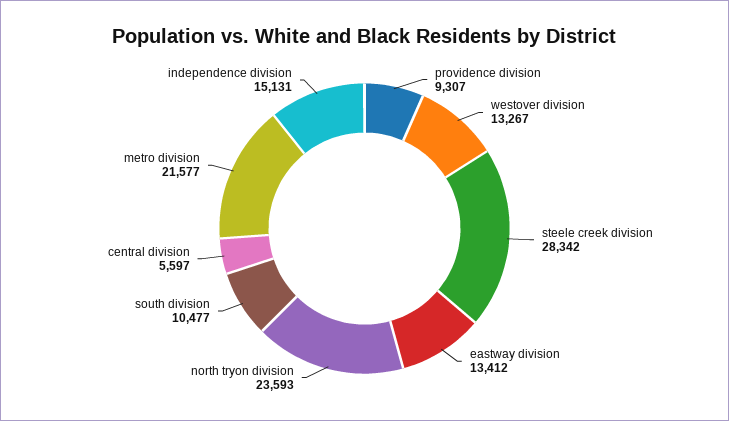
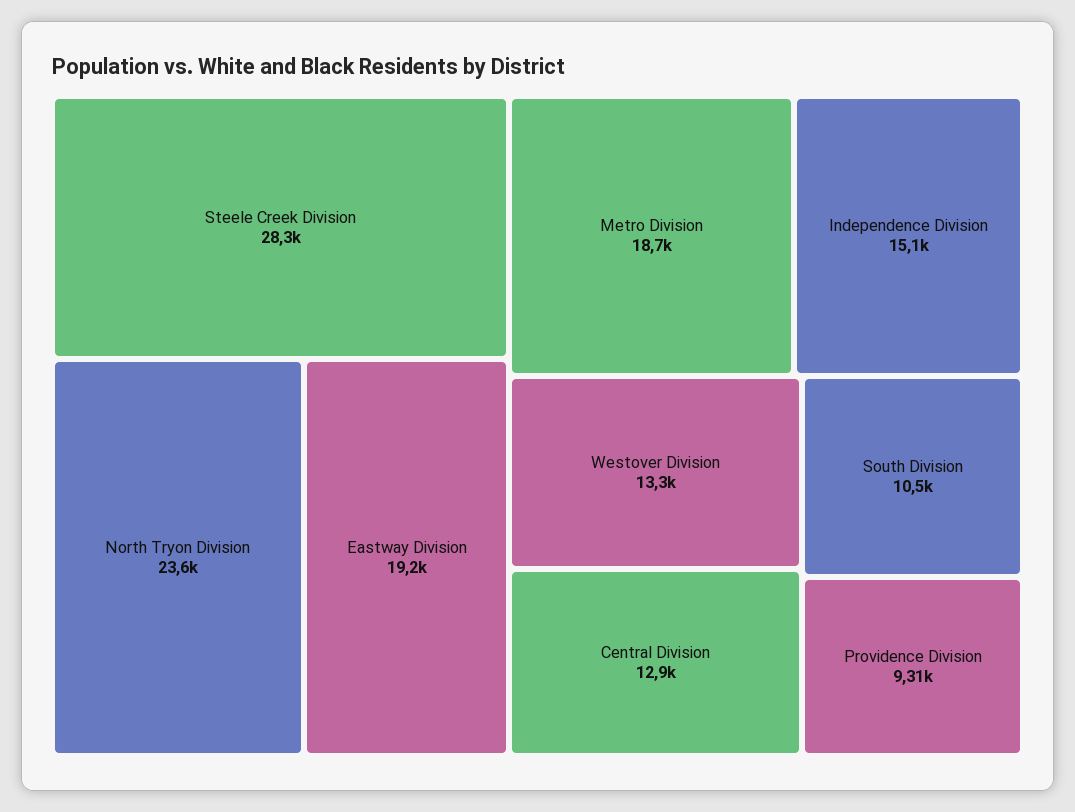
eastway division: 13412 -> 19200
central division: 5597 -> 12900
metro division: 21577 -> 18700

